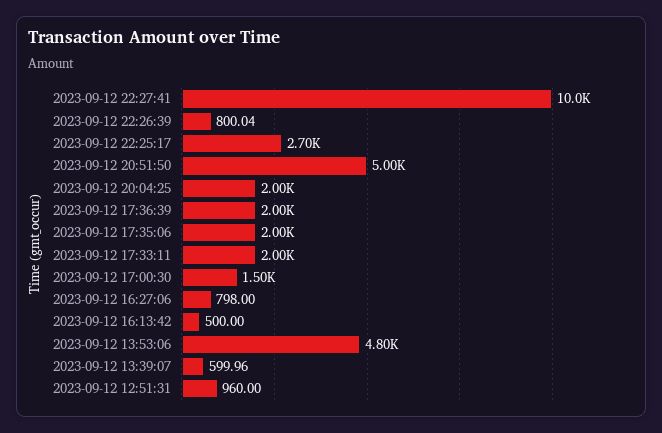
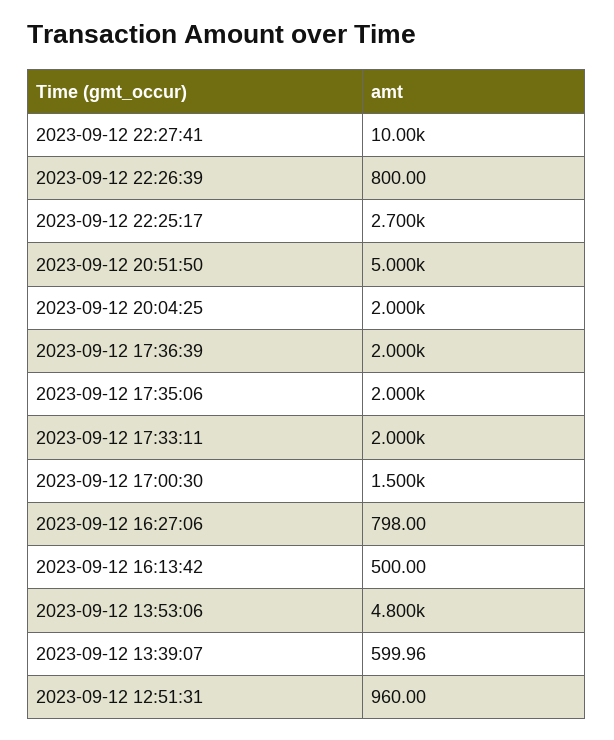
2023-09-12 22:26:39: 800.04 -> 800

